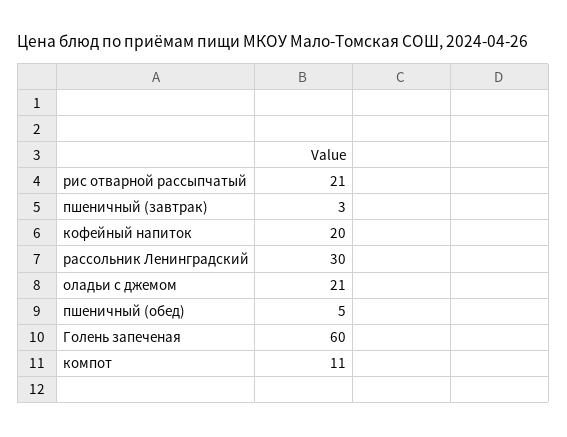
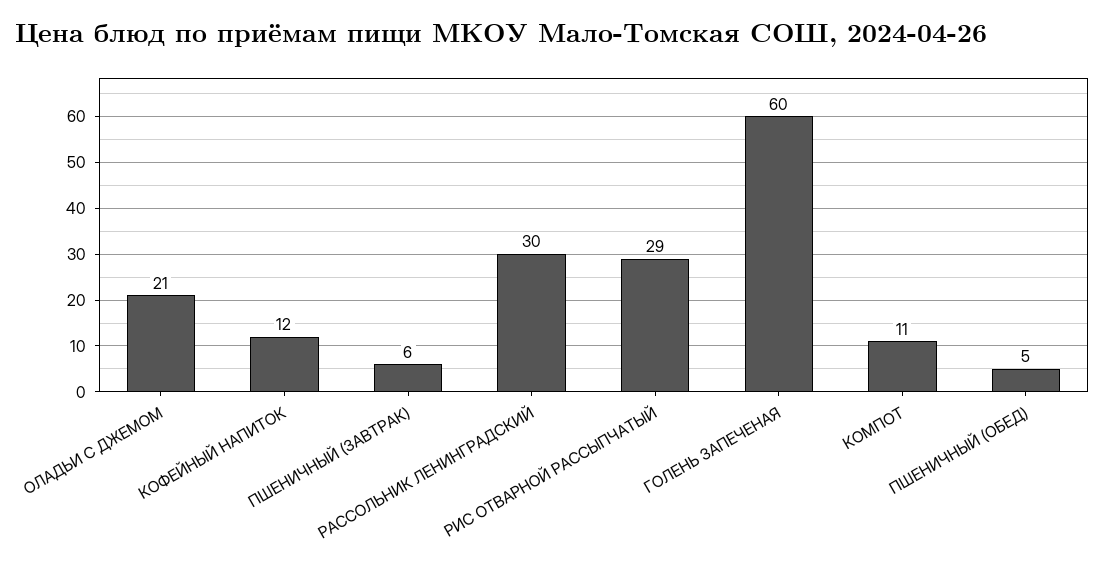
рис отварной рассыпчатый: 21 -> 29
пшеничный (завтрак): 3 -> 6
кофейный напиток: 20 -> 12

